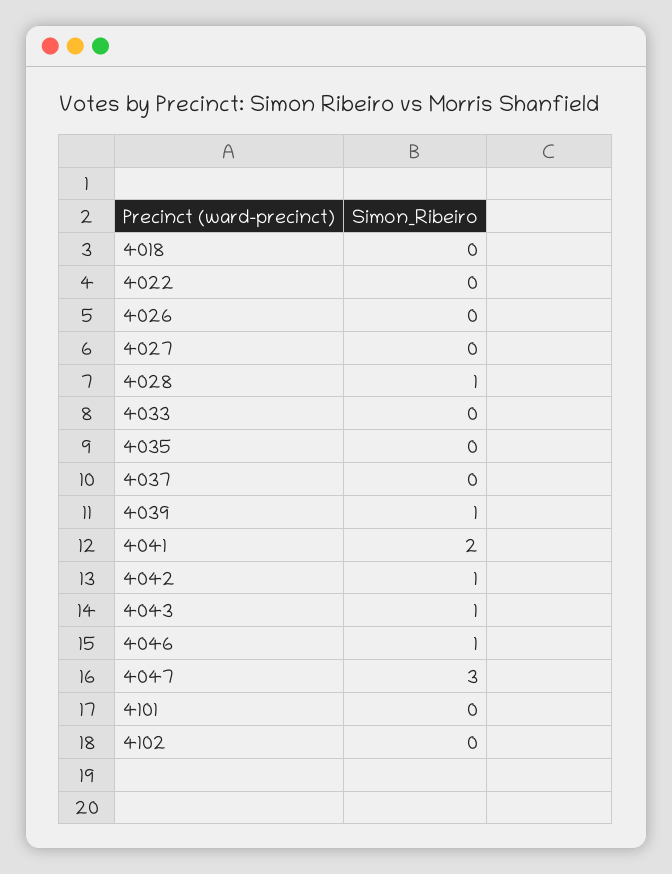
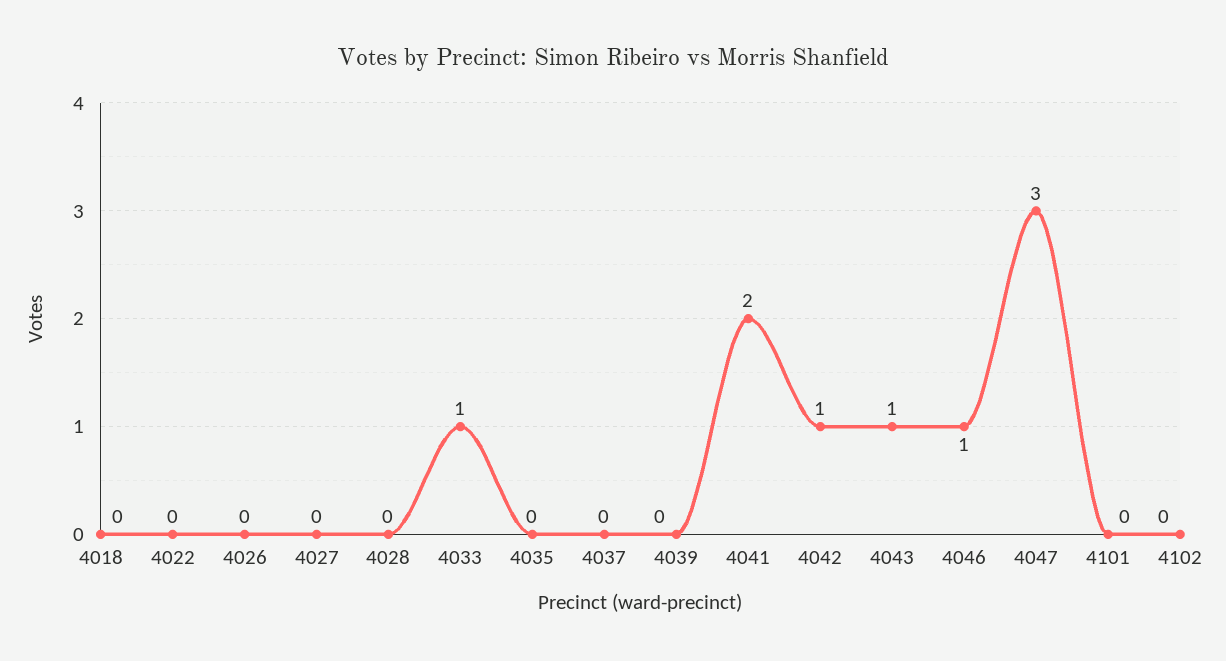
4028: 1 -> 0
4033: 0 -> 1
4039: 1 -> 0

